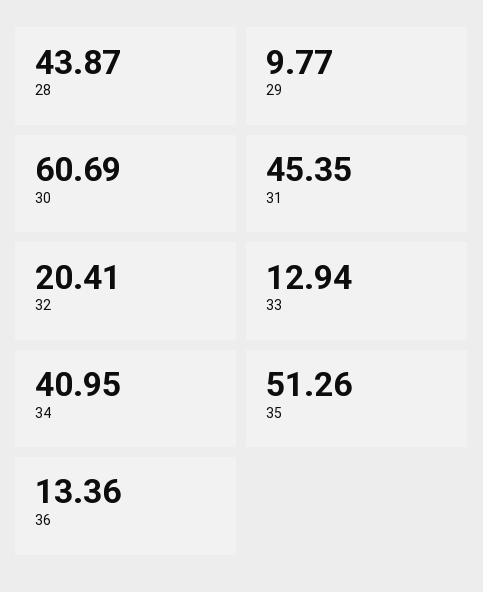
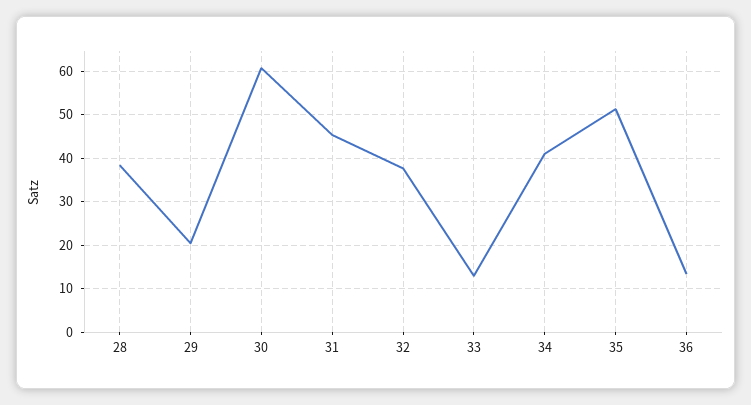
28: 43.87 -> 38
29: 9.77 -> 20
32: 20.41 -> 38

